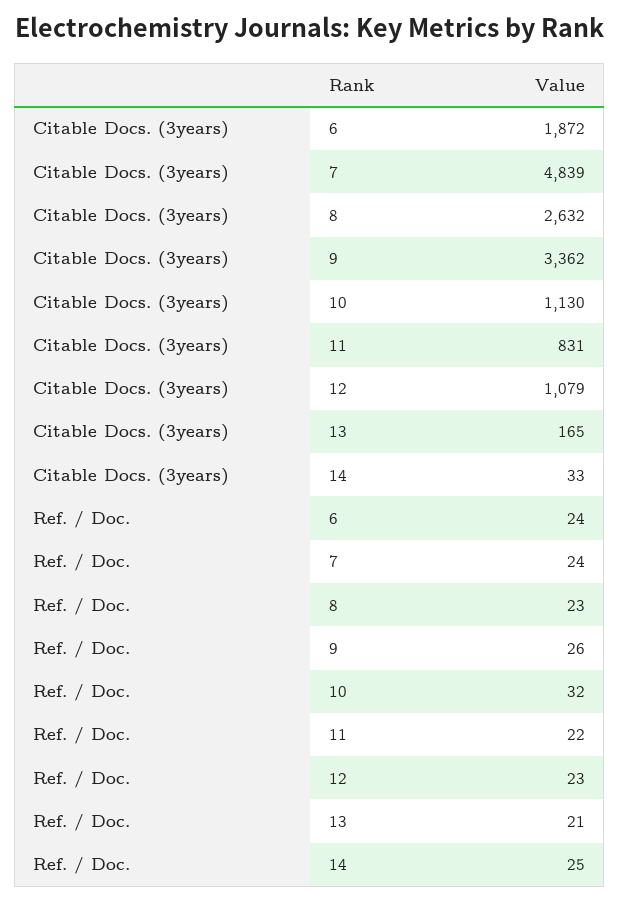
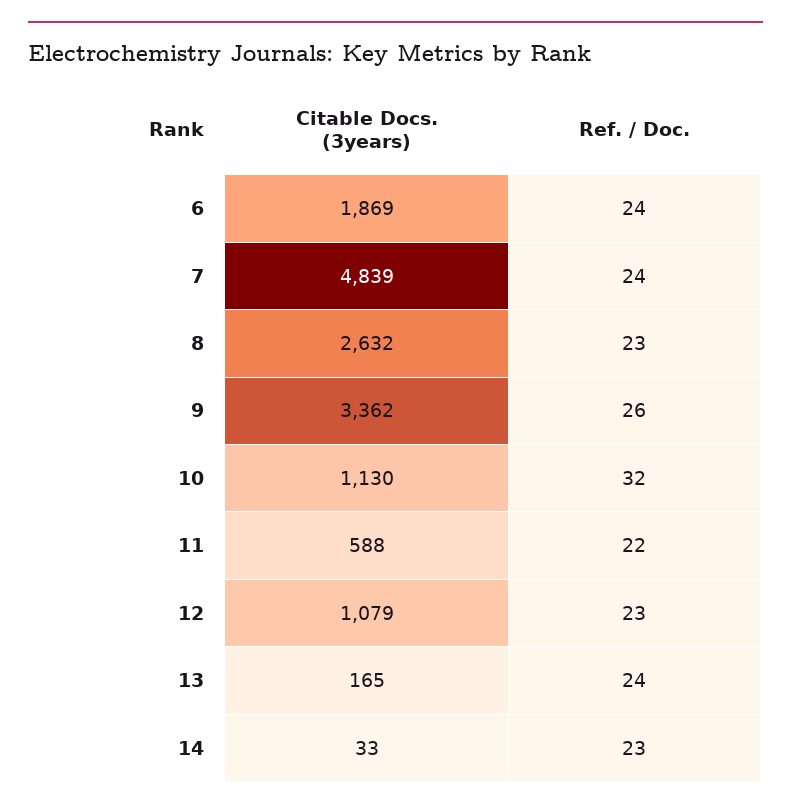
Citable Docs. (3years), 6: 1872 -> 1869
Citable Docs. (3years), 11: 831 -> 588
Ref. / Doc., 13: 21 -> 24
Ref. / Doc., 14: 25 -> 23

